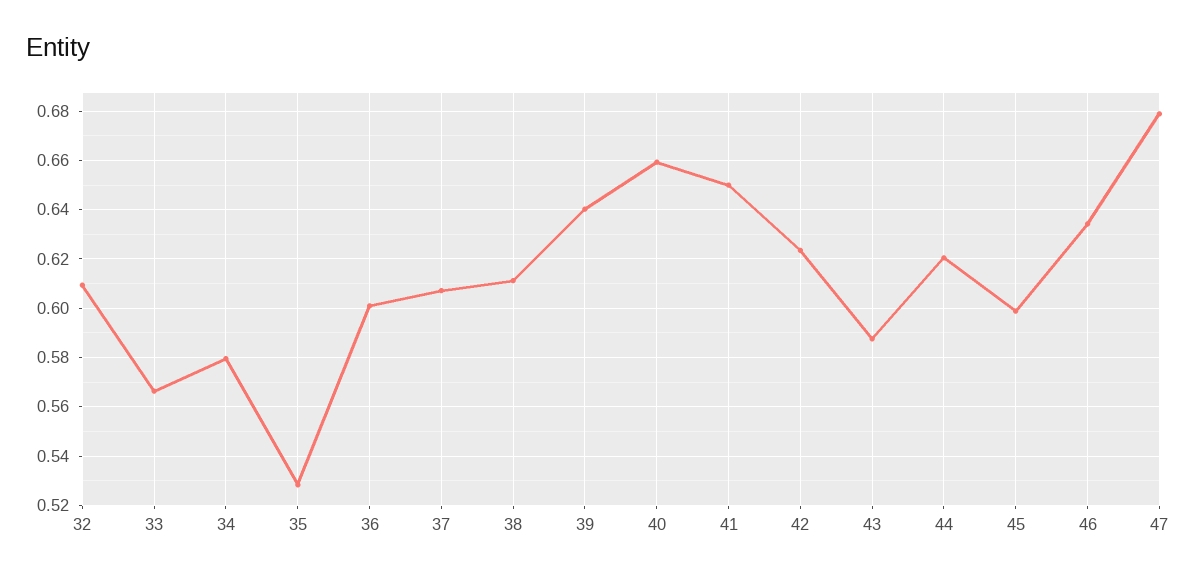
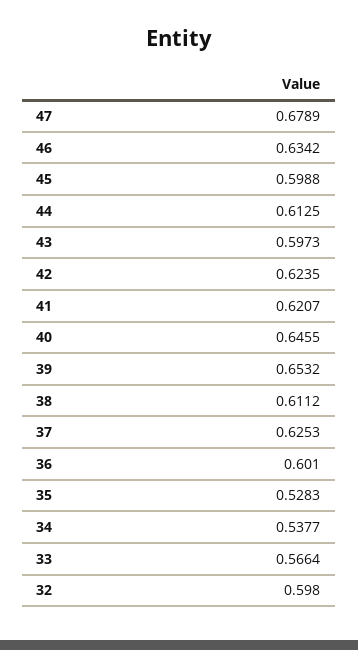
32: 0.61 -> 0.598
34: 0.58 -> 0.5377
37: 0.6075 -> 0.6253
39: 0.64 -> 0.6532
40: 0.66 -> 0.6455
41: 0.65 -> 0.6207
43: 0.5875 -> 0.5973
44: 0.62 -> 0.6125

